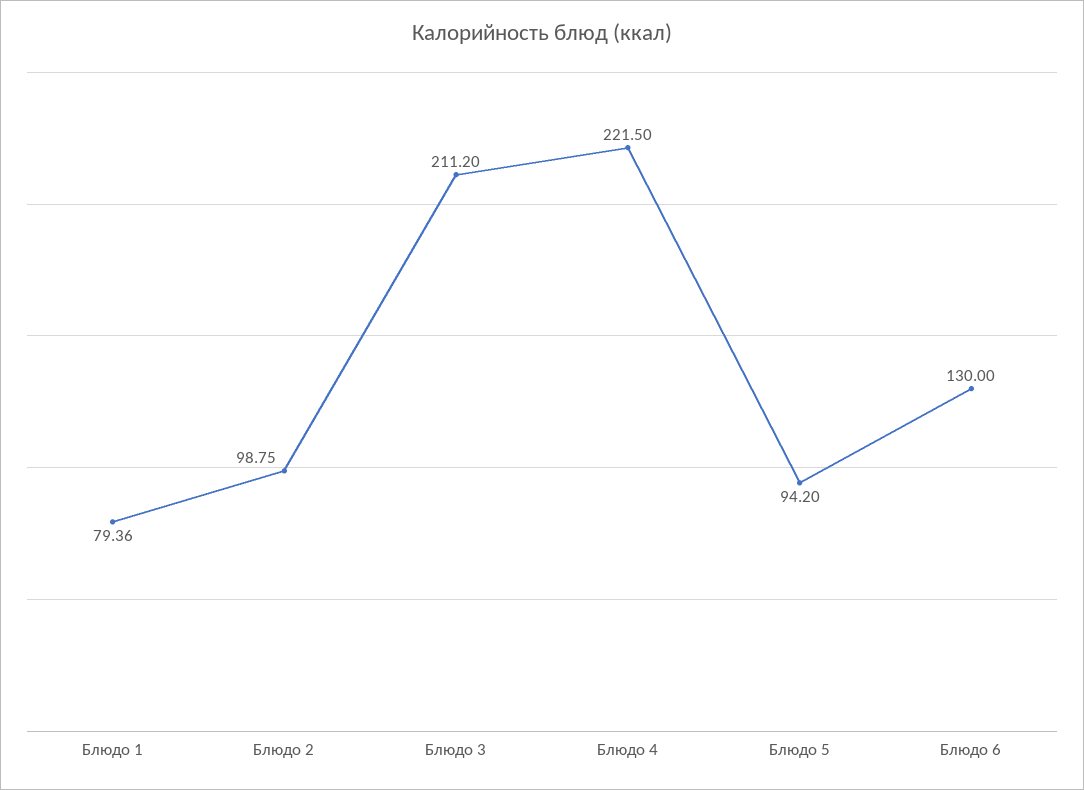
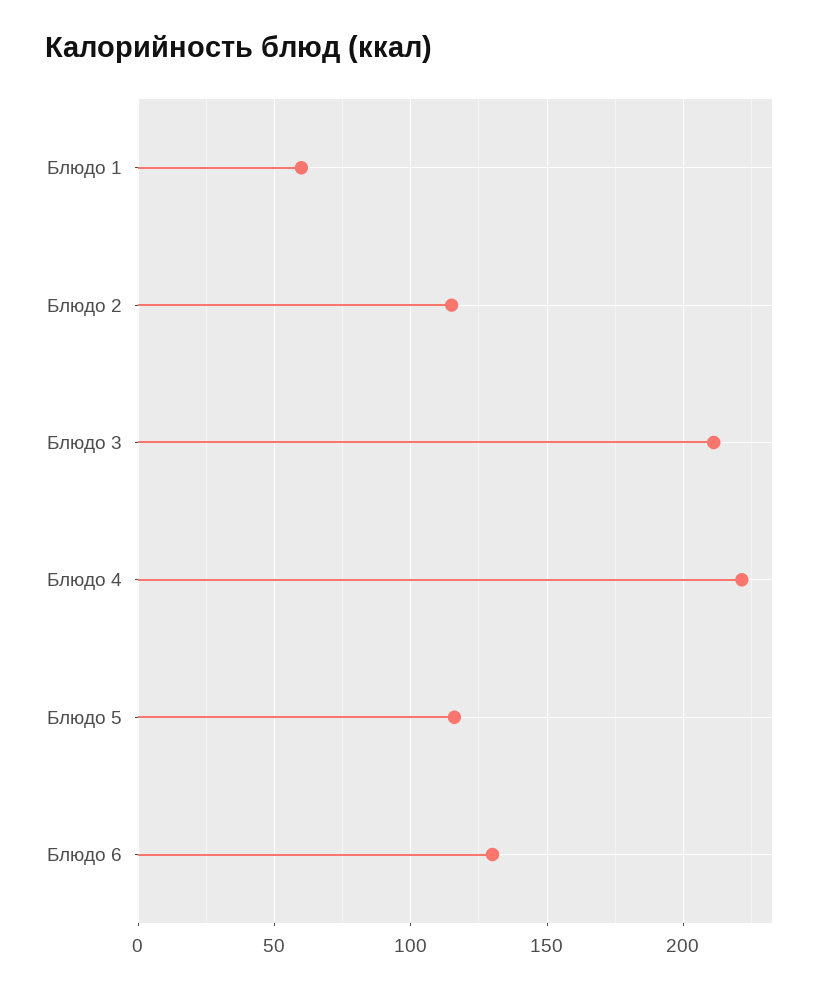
Блюдо 1: 79.36 -> 60
Блюдо 2: 98.75 -> 115
Блюдо 5: 94.2 -> 115

